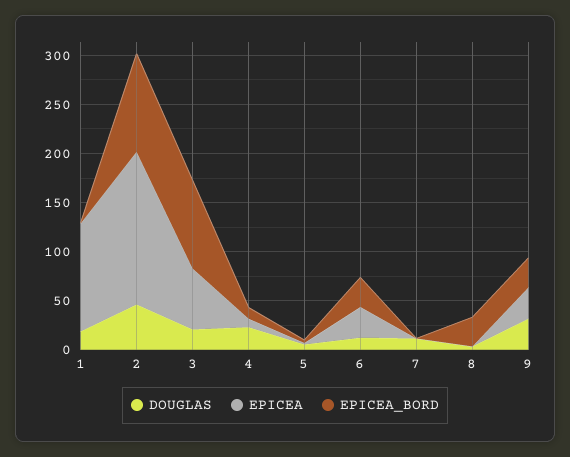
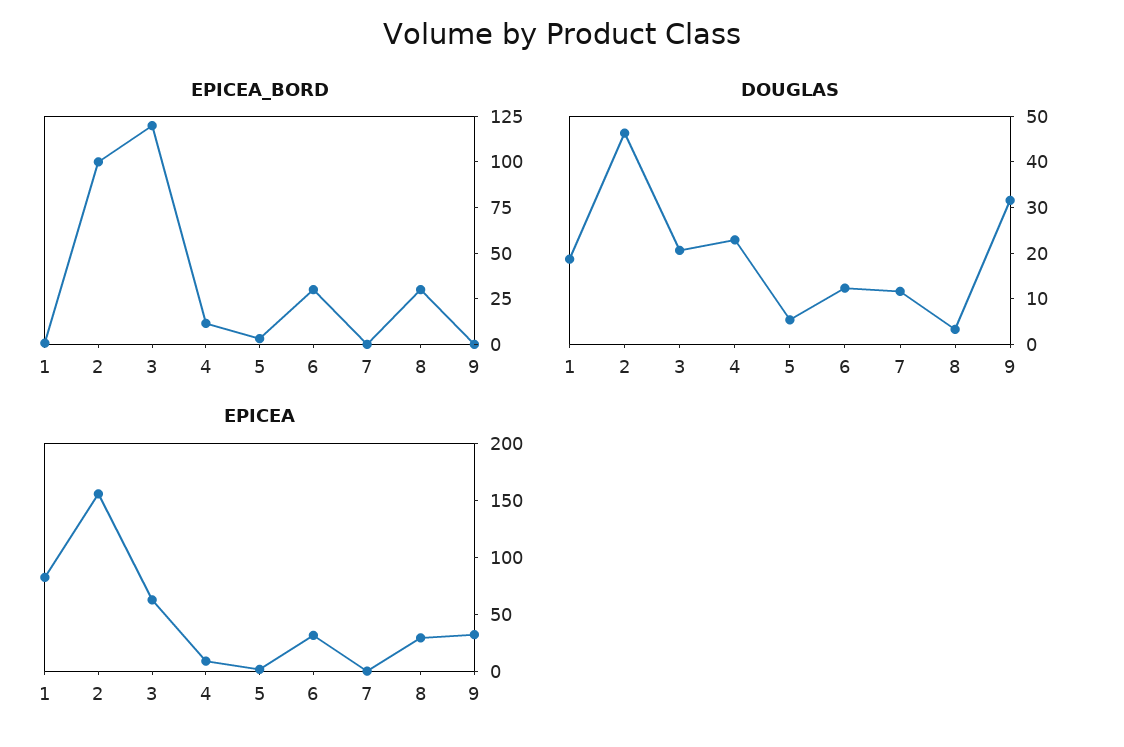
EPICEA, 1: 110 -> 80
EPICEA_BORD, 3: 90 -> 120
EPICEA, 8: 0 -> 30
EPICEA_BORD, 9: 30 -> 0

